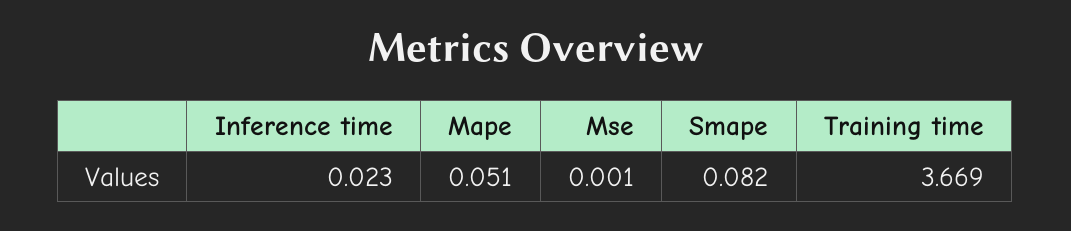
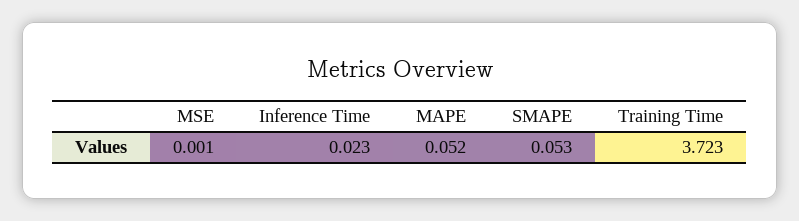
Mape: 0.051 -> 0.052
Smape: 0.082 -> 0.053
Training time: 3.669 -> 3.723

